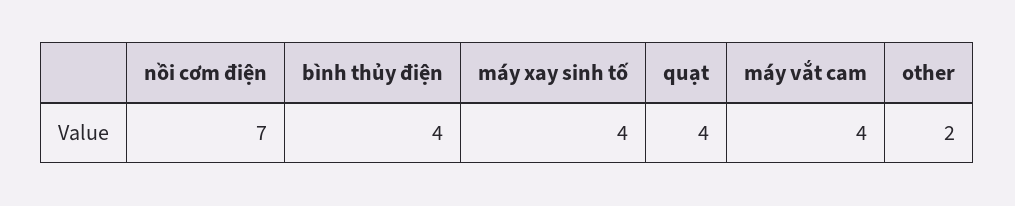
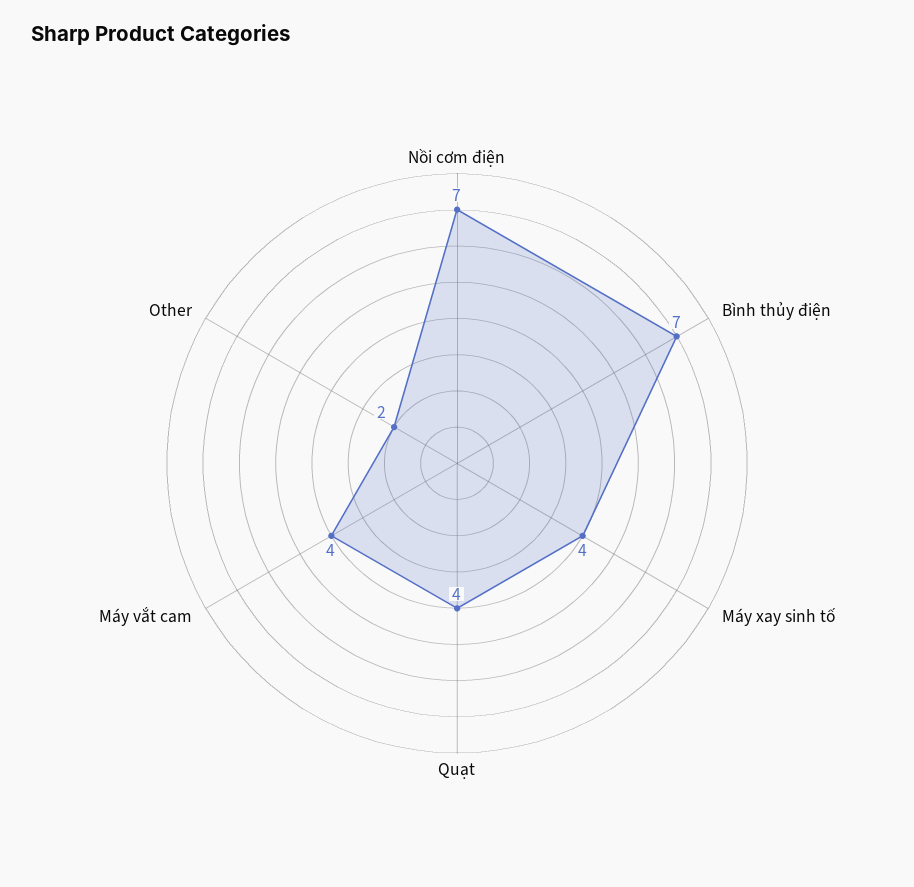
bình thủy điện: 4 -> 7

